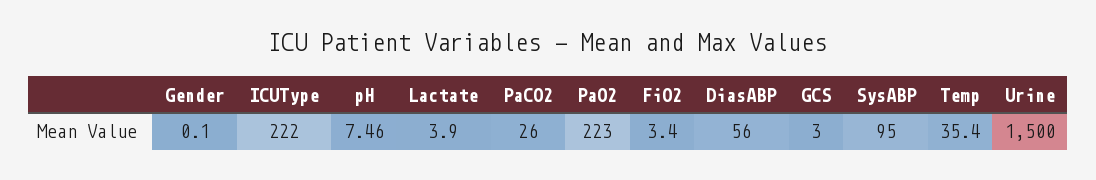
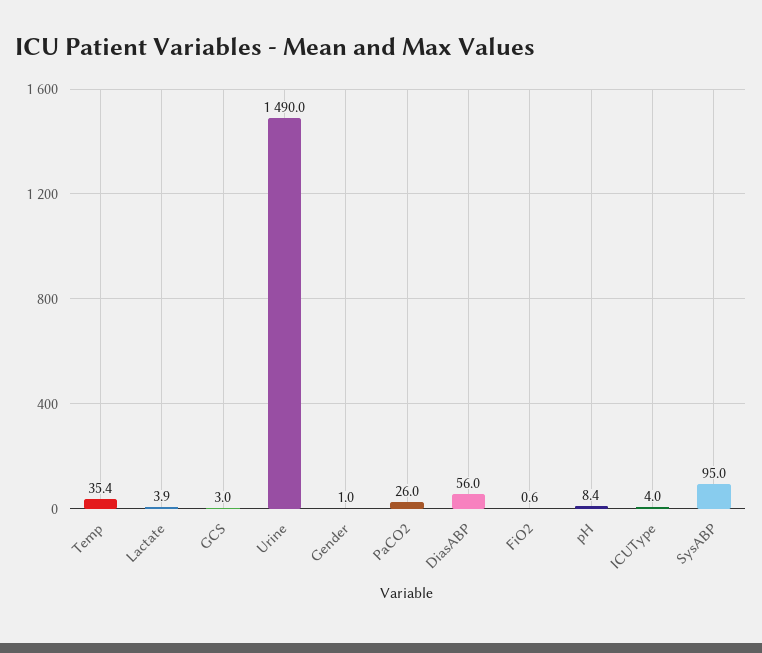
Gender: 0.1 -> 1
ICUType: 222 -> 4
pH: 7.46 -> 8.4
PaO2: 223 -> none
FiO2: 3.4 -> 0.6
Urine: 1500 -> 1490

